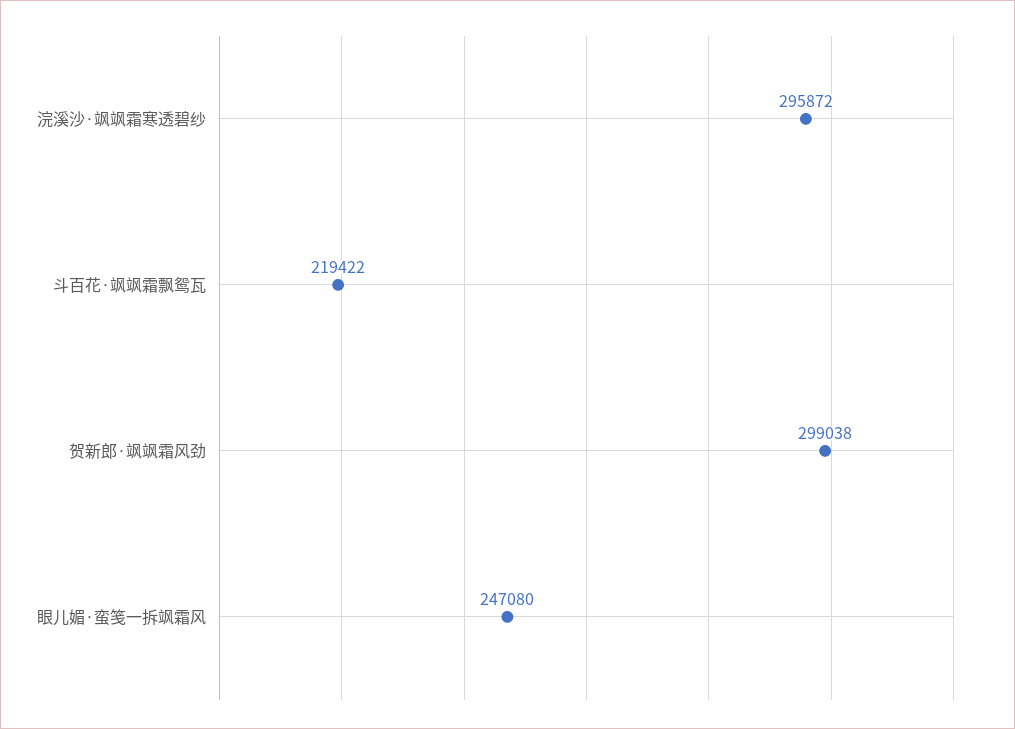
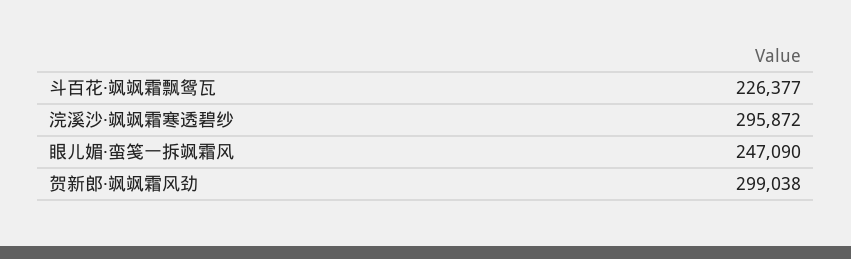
斗百花·飒飒霜飘鸳瓦: 219422 -> 226377
眼儿媚·蛮笺一拆飒霜风: 247080 -> 247090

